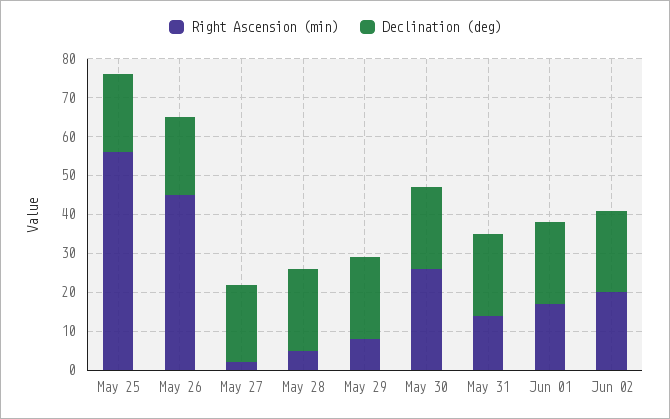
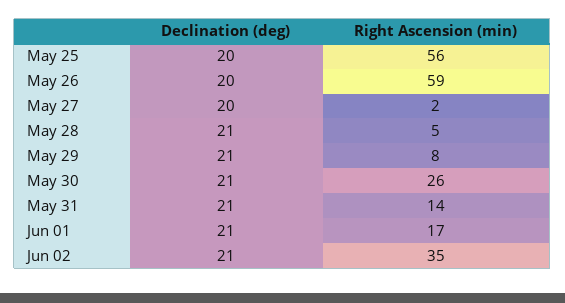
Right Ascension (min), May 26: 45 -> 59
Right Ascension (min), Jun 02: 20 -> 35

